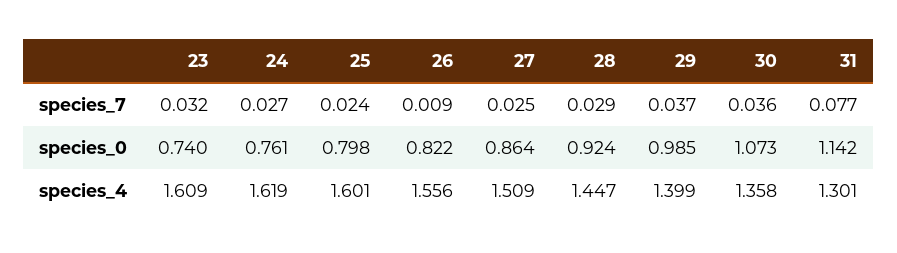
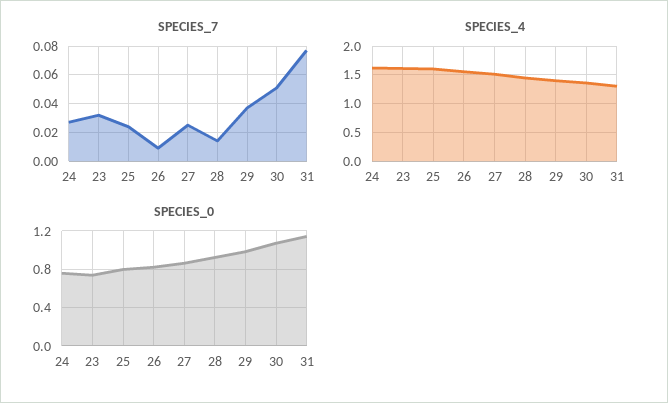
species_7, 28: 0.029 -> 0.015
species_7, 30: 0.036 -> 0.05

